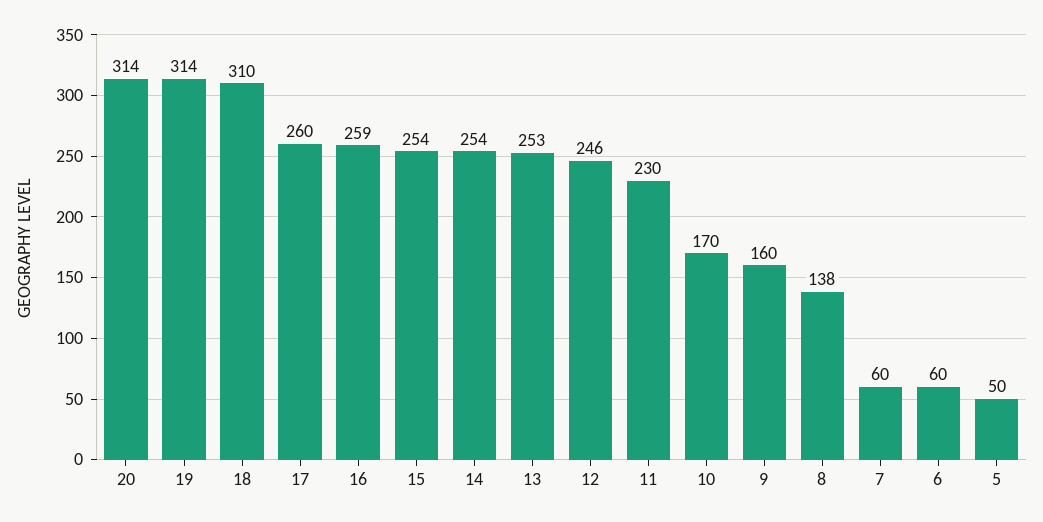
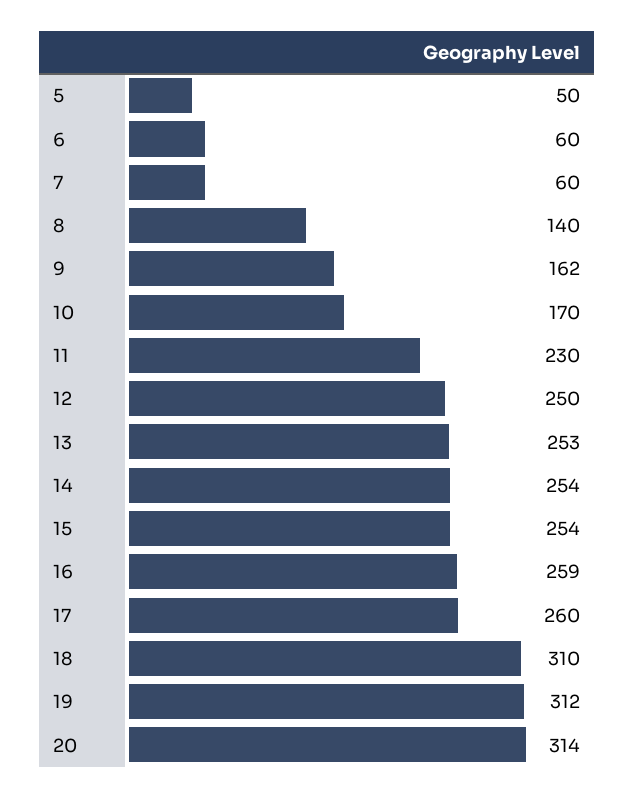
19: 314 -> 312
12: 246 -> 250
9: 160 -> 162
8: 138 -> 140

